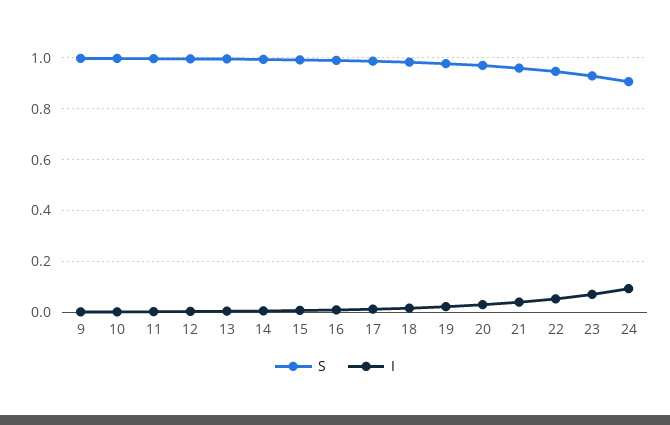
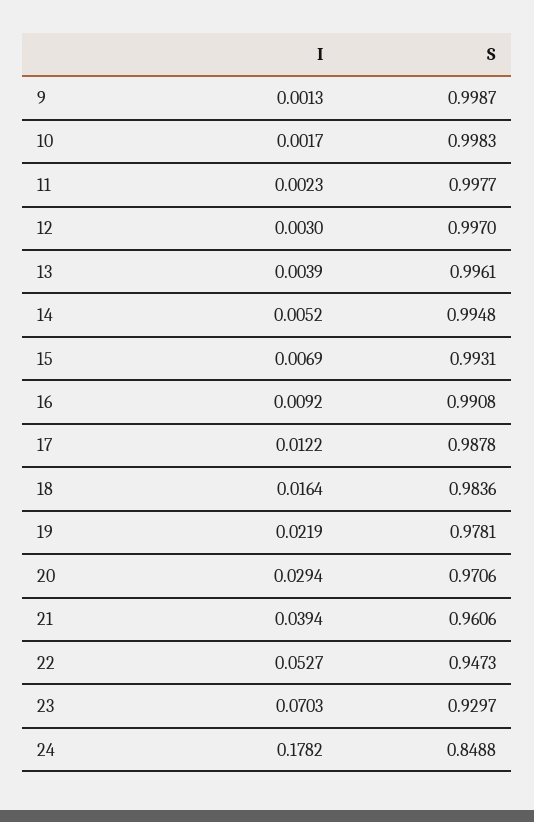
S, 24: 0.9 -> 0.8488
I, 24: 0.1 -> 0.1782

